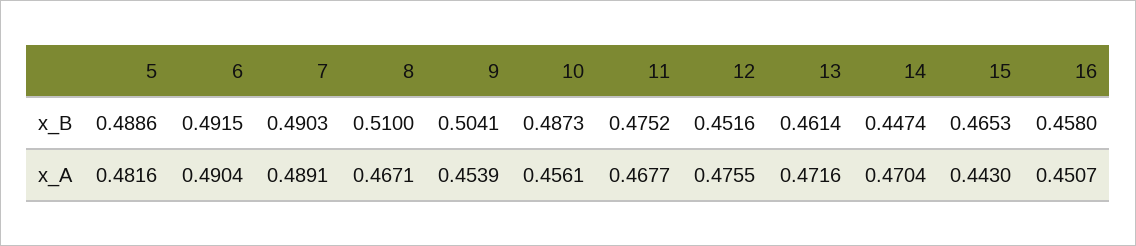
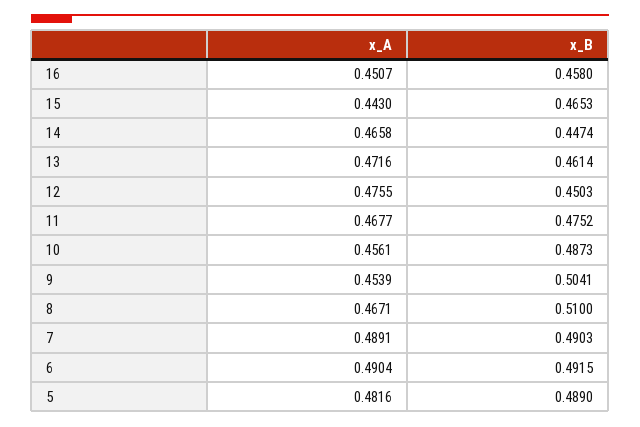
5, x_B: 0.4886 -> 0.489
12, x_B: 0.4516 -> 0.4503
14, x_A: 0.4704 -> 0.4658

